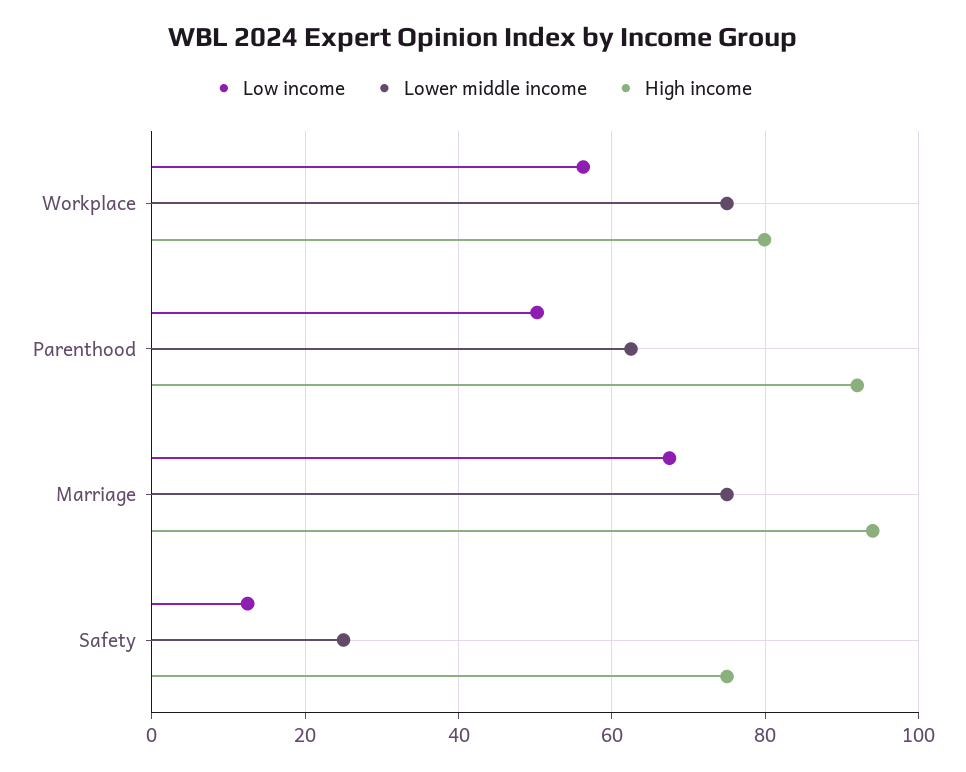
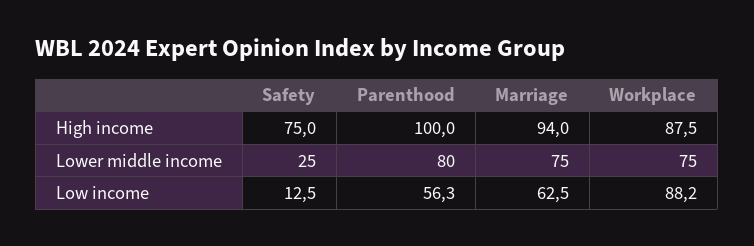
Low income, Workplace: 56 -> 88.2
High income, Workplace: 80 -> 87.5
Low income, Parenthood: 50 -> 56.3
Lower middle income, Parenthood: 62 -> 80
High income, Parenthood: 92 -> 100
Low income, Marriage: 68 -> 62.5

